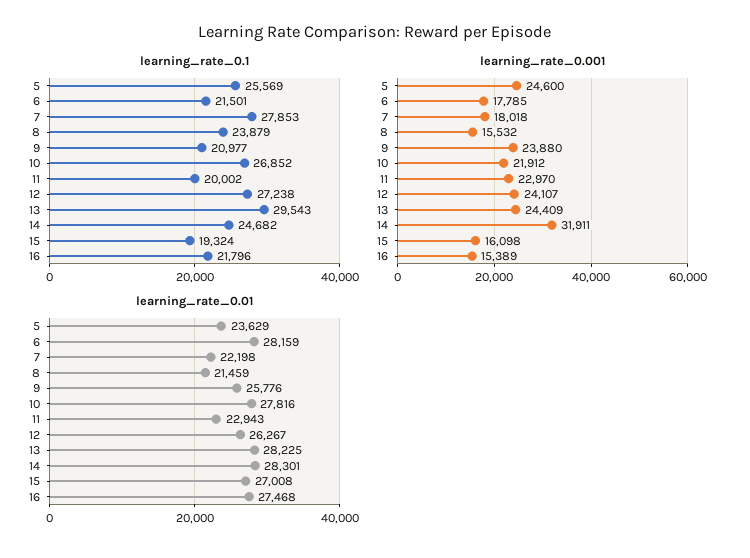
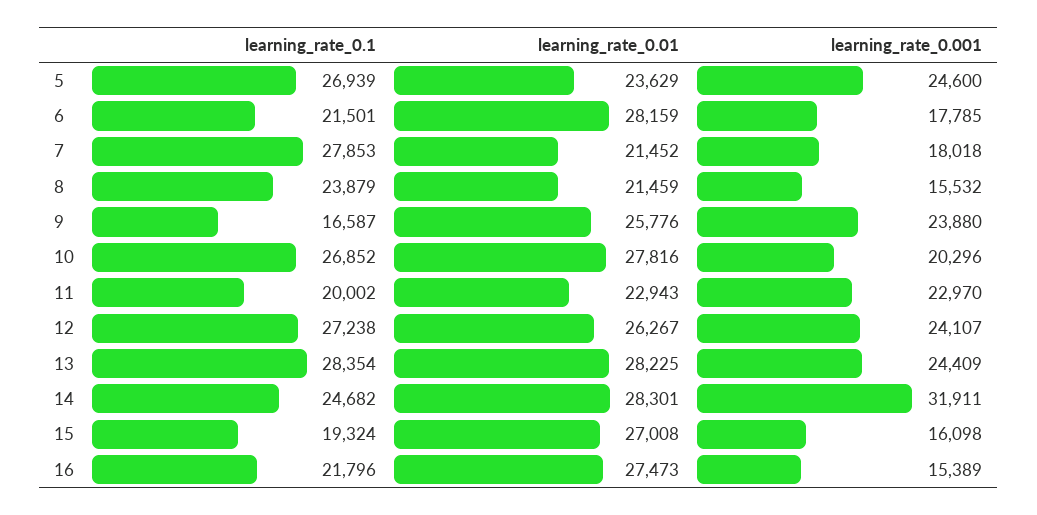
learning_rate_0.1, 5: 25569 -> 26939
learning_rate_0.1, 9: 20977 -> 16587
learning_rate_0.1, 13: 29543 -> 28354
learning_rate_0.001, 10: 21912 -> 20296
learning_rate_0.01, 7: 22198 -> 21452
learning_rate_0.01, 16: 27468 -> 27473

